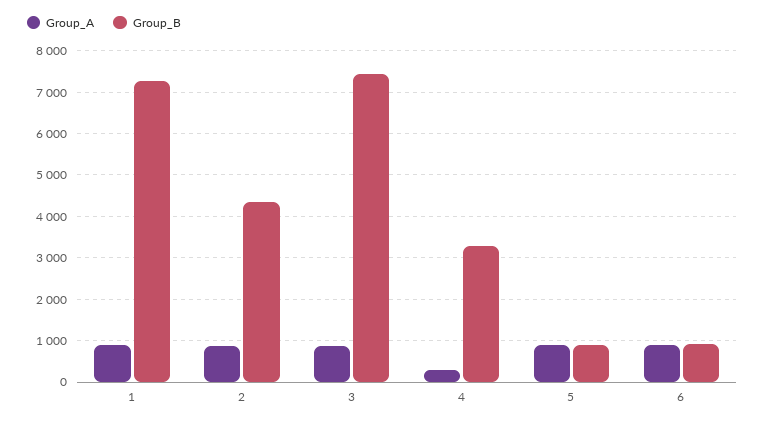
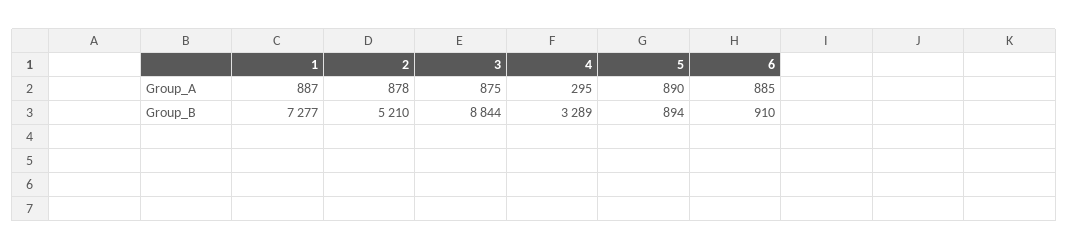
Group_B, 2: 4400 -> 5210
Group_B, 3: 7400 -> 8844

